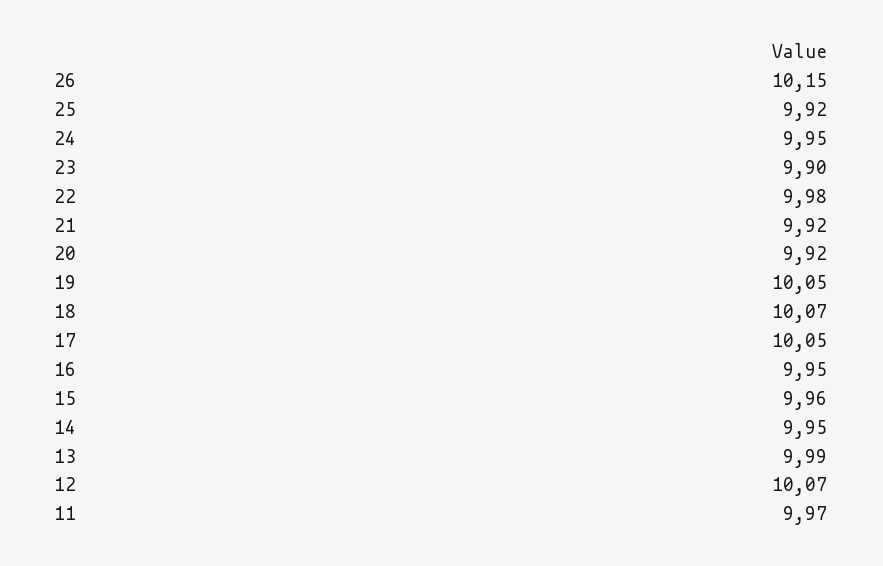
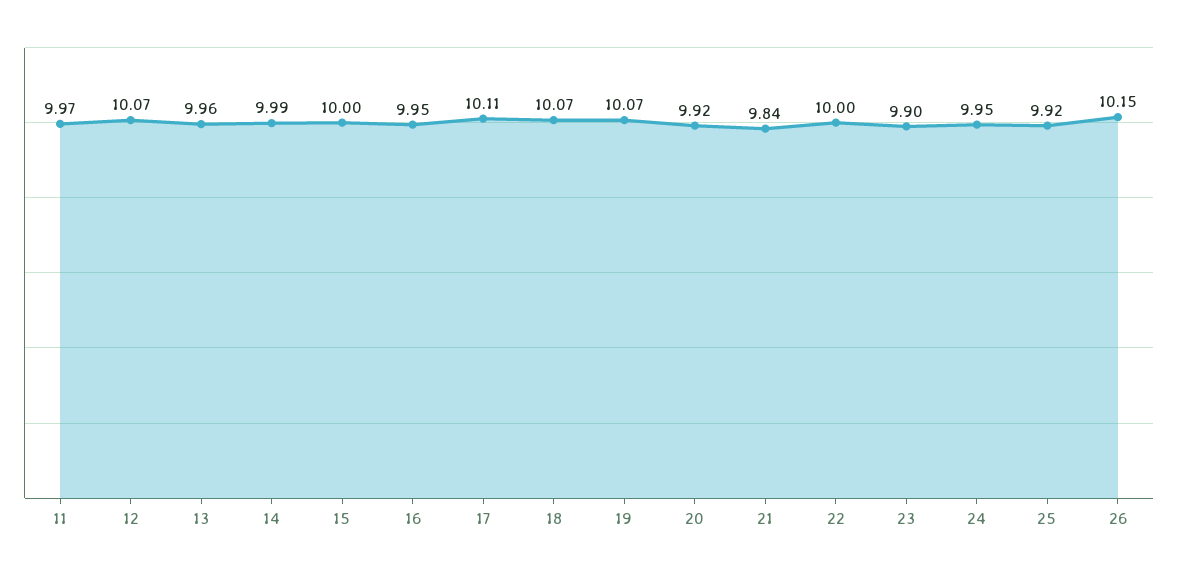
22: 9.98 -> 10
21: 9.92 -> 9.84
19: 10.05 -> 10.07
17: 10.05 -> 10.11
15: 9.96 -> 10
14: 9.95 -> 9.99
13: 9.99 -> 9.96

